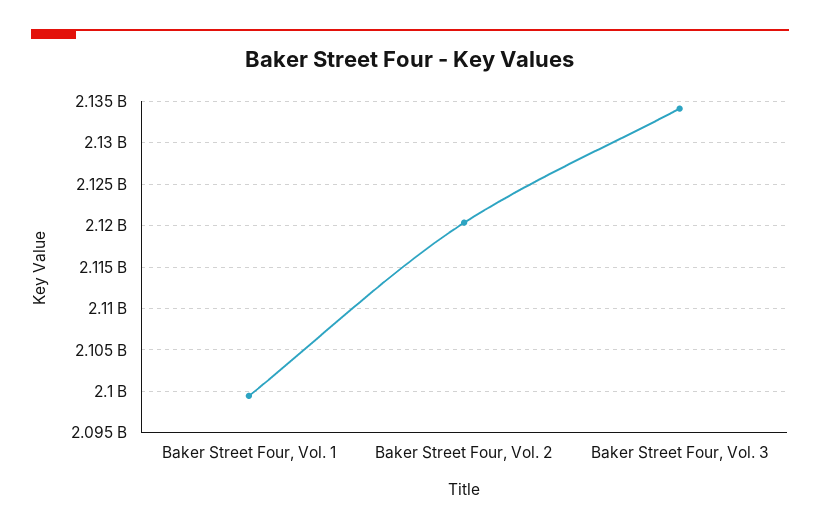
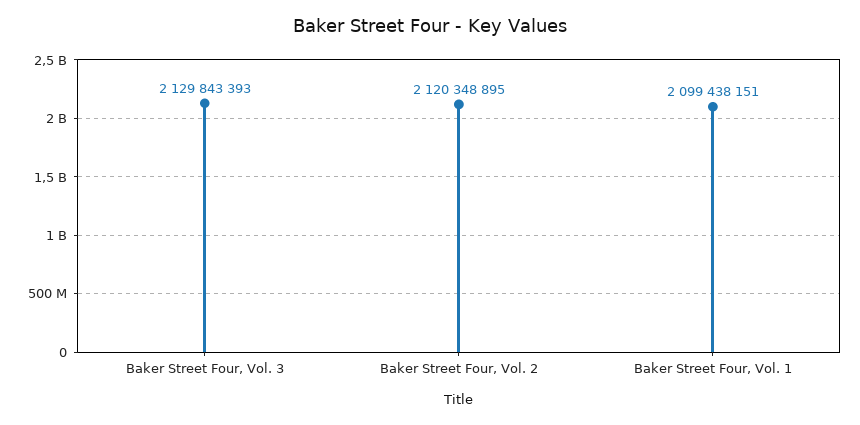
Baker Street Four, Vol. 3: 2134000000 -> 2129843393

